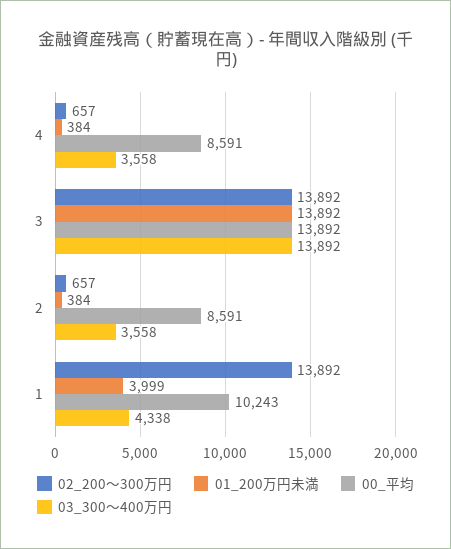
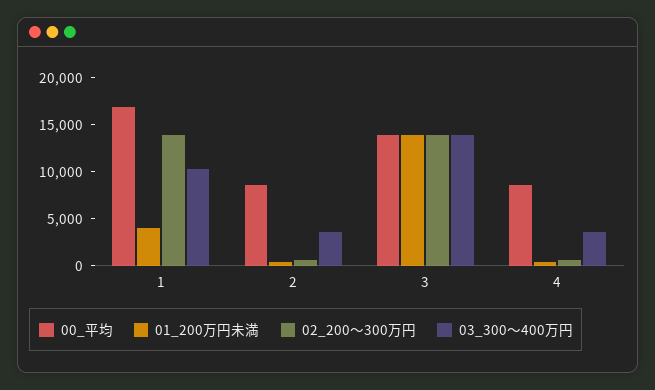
00_平均, 1: 10243 -> 17000
03_300～400万円, 1: 4338 -> 10000

